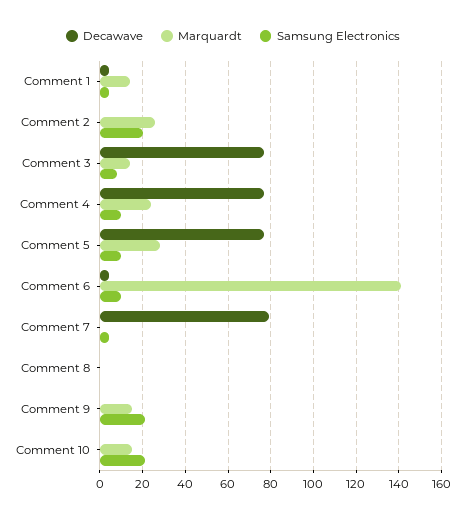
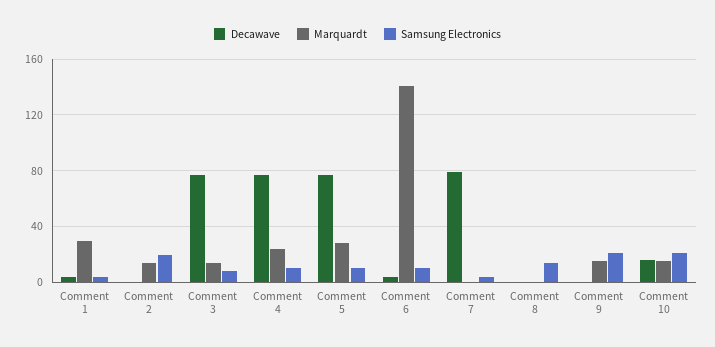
Marquardt, Comment 1: 15 -> 30
Marquardt, Comment 2: 25 -> 15
Samsung Electronics, Comment 8: 0 -> 15
Decawave, Comment 10: 0 -> 15

